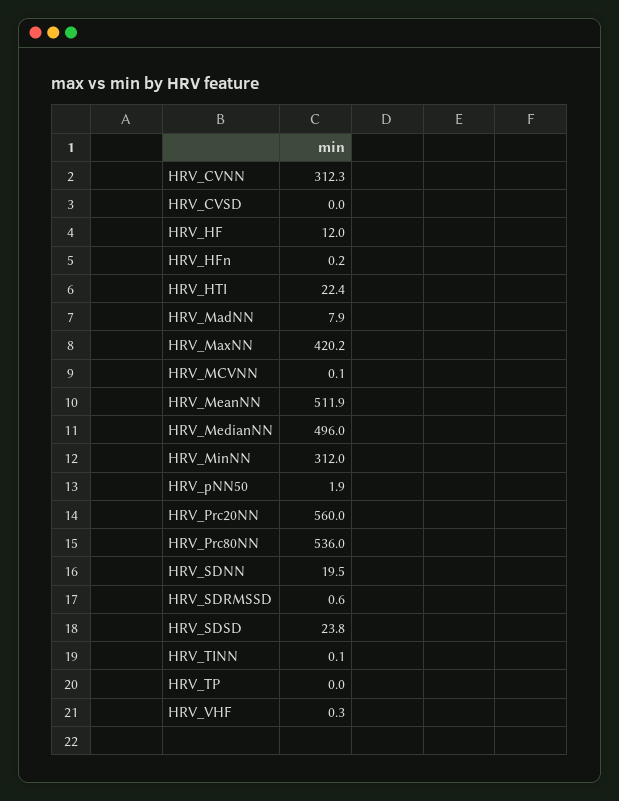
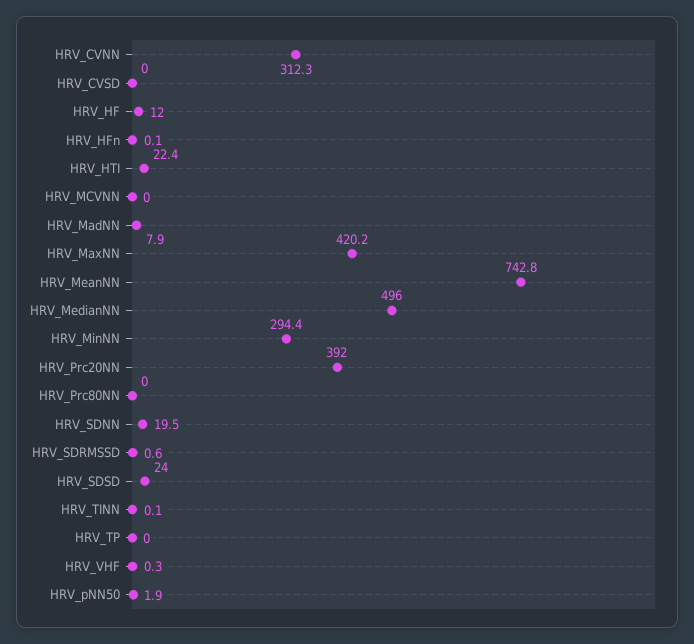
HRV_HFn: 0.2 -> 0.1
HRV_MCVNN: 0.1 -> 0
HRV_MeanNN: 511.9 -> 742.8
HRV_MinNN: 312 -> 294.4
HRV_Prc20NN: 560 -> 392
HRV_Prc80NN: 536 -> 0
HRV_SDSD: 23.8 -> 24

